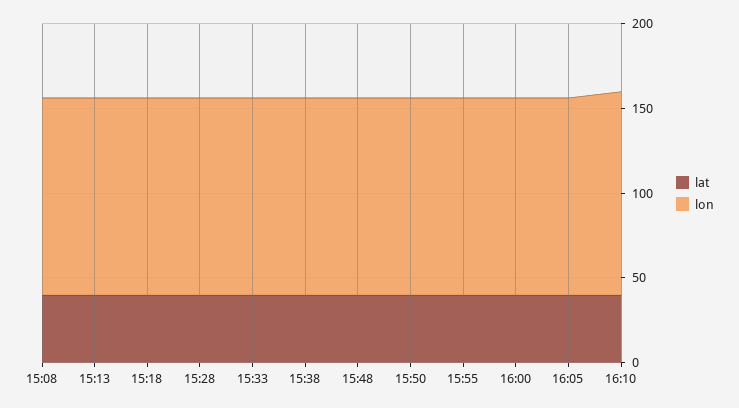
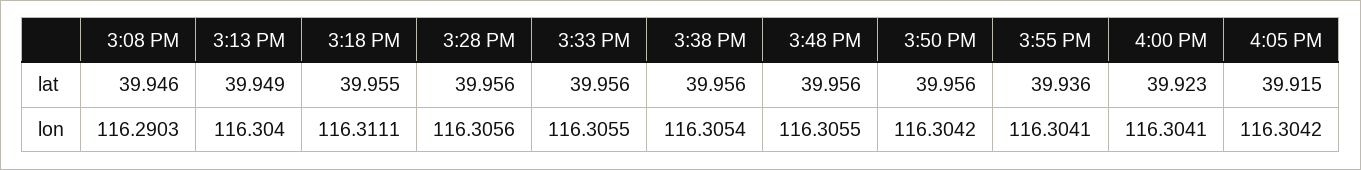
lat, 16:10: 40 -> none
lon, 16:10: 120 -> none

